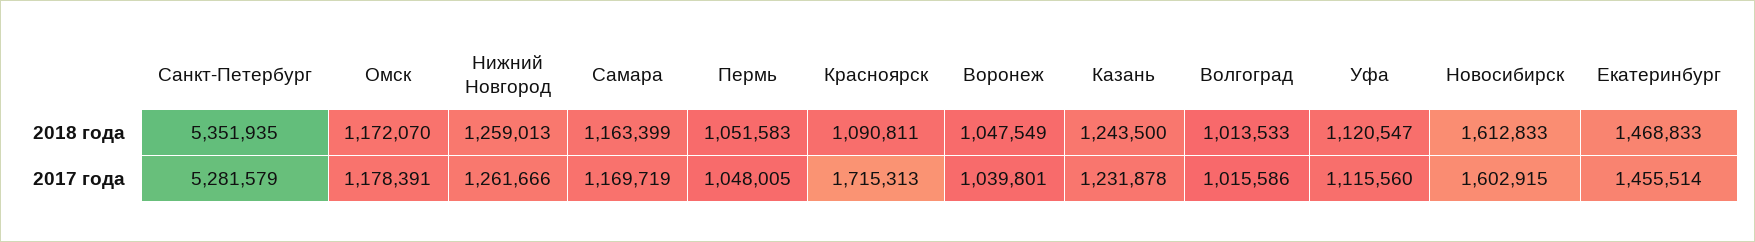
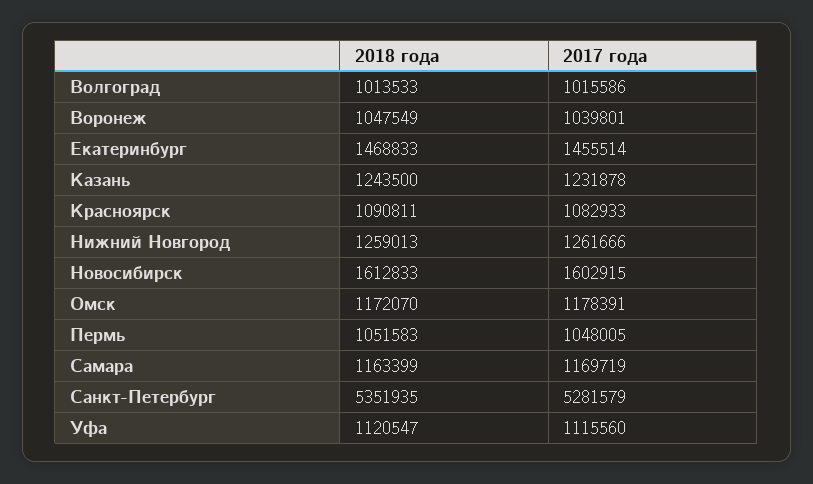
Красноярск, 2017 года: 1715313 -> 1082933

